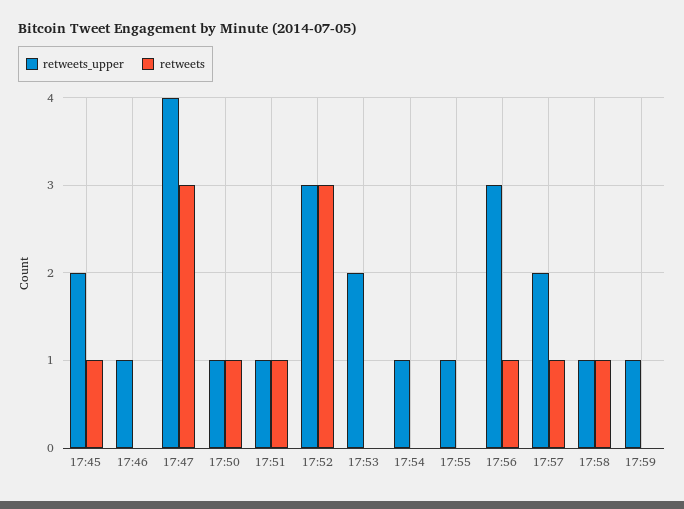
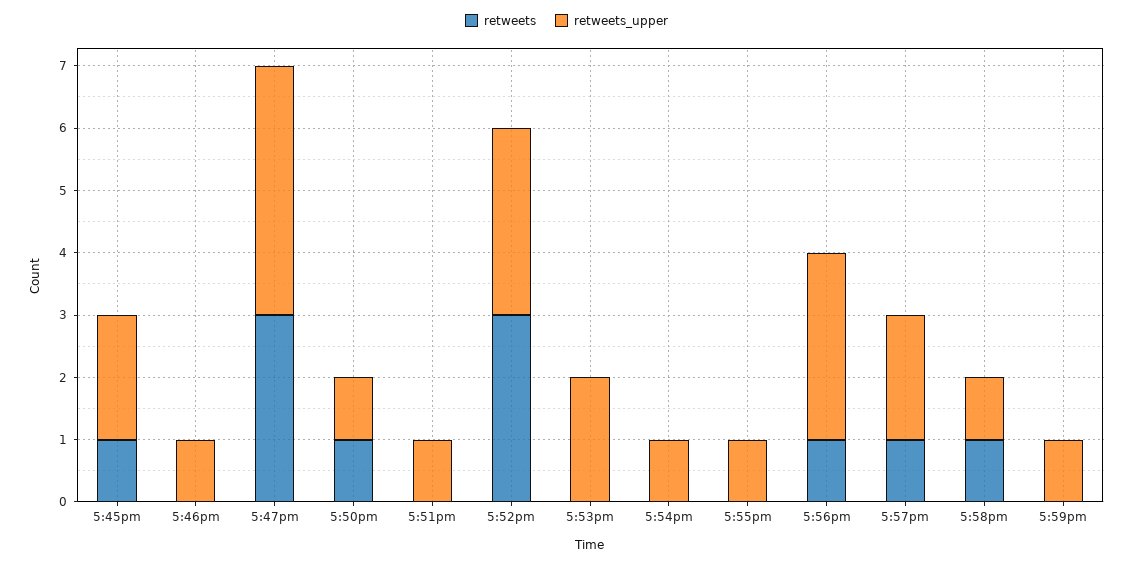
retweets, 17:51: 1 -> 0

